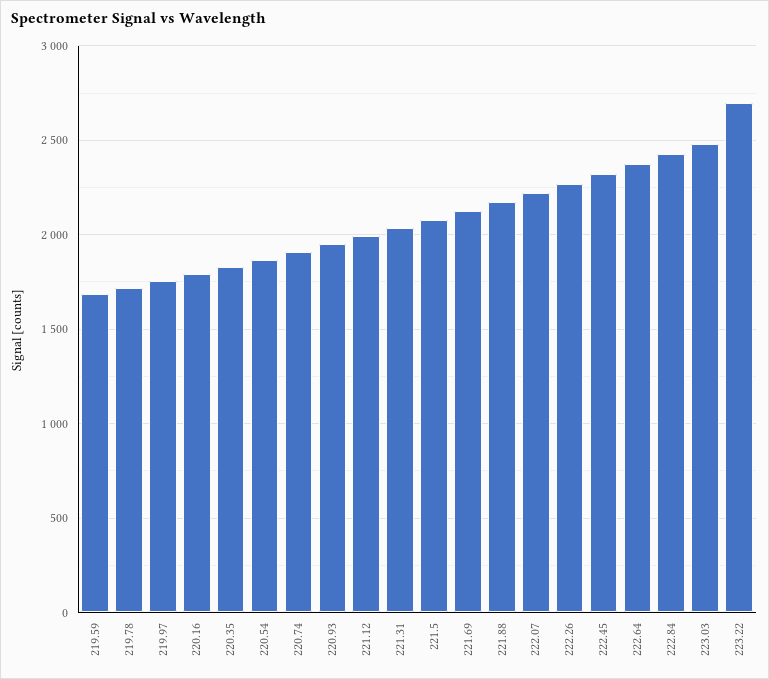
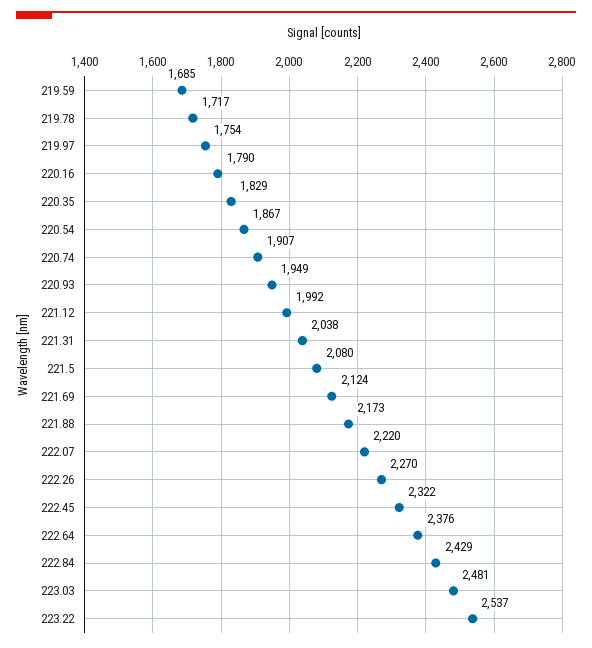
223.22: 2700 -> 2537

